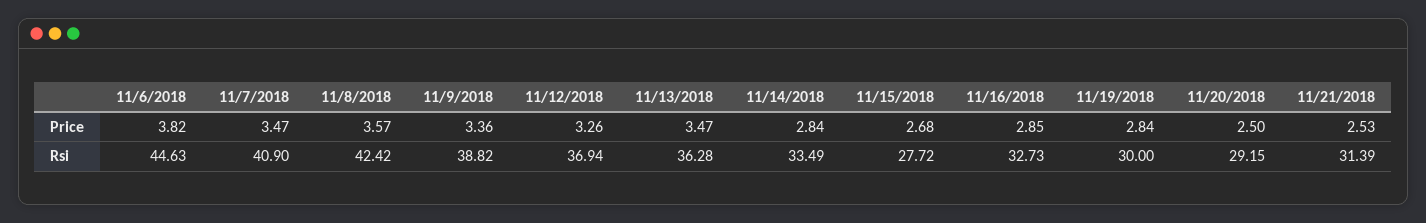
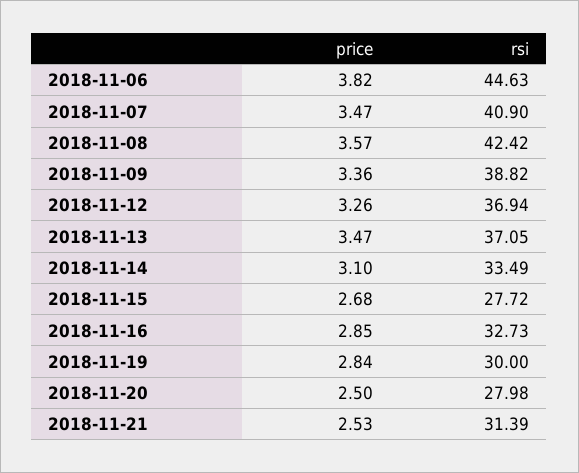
11/14/2018, Price: 2.84 -> 3.1
11/13/2018, Rsi: 36.28 -> 37.05
11/20/2018, Rsi: 29.15 -> 27.98

